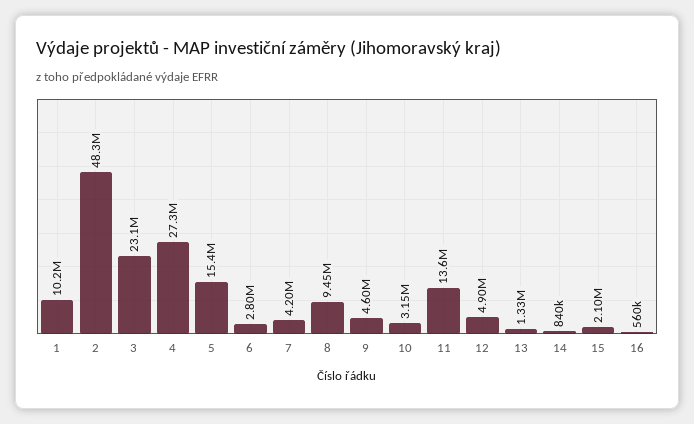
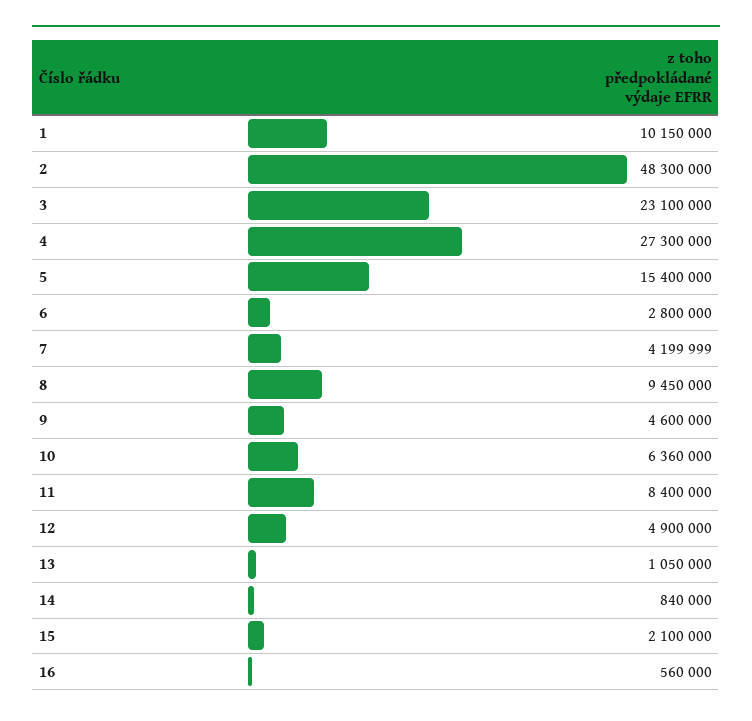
10: 3150000 -> 6360000
11: 13600000 -> 8400000
13: 1330000 -> 1050000

